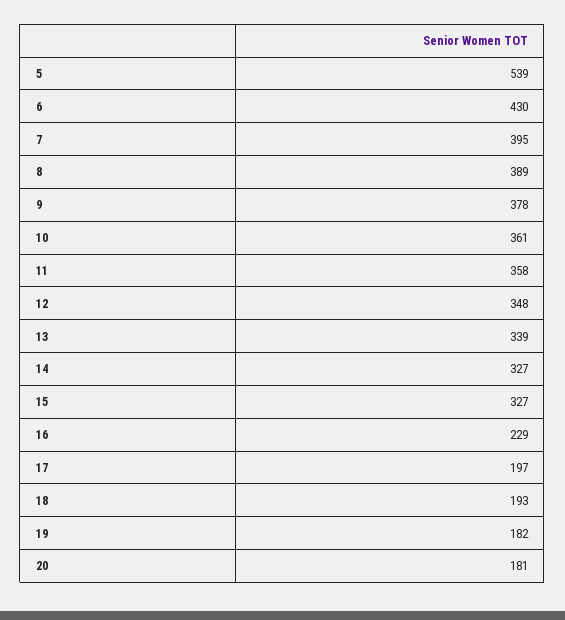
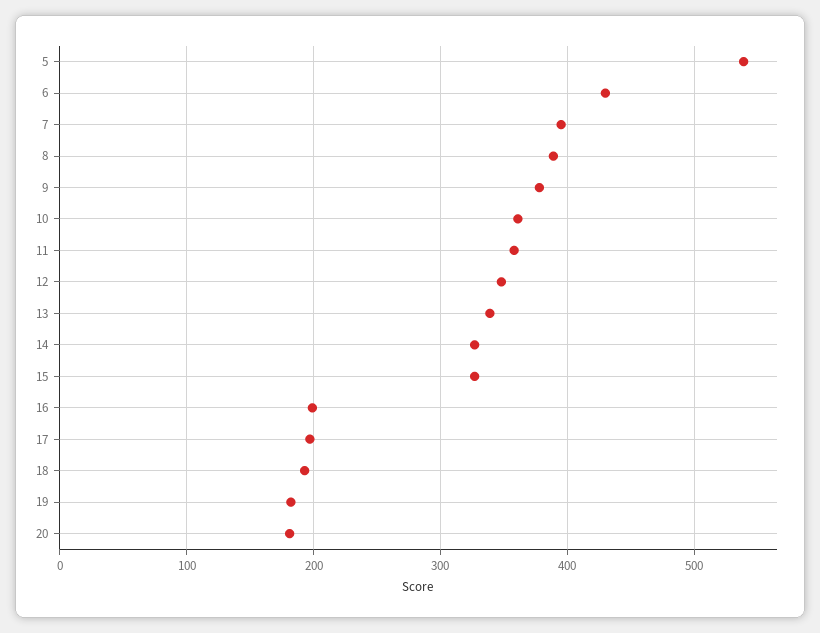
16: 229 -> 200

